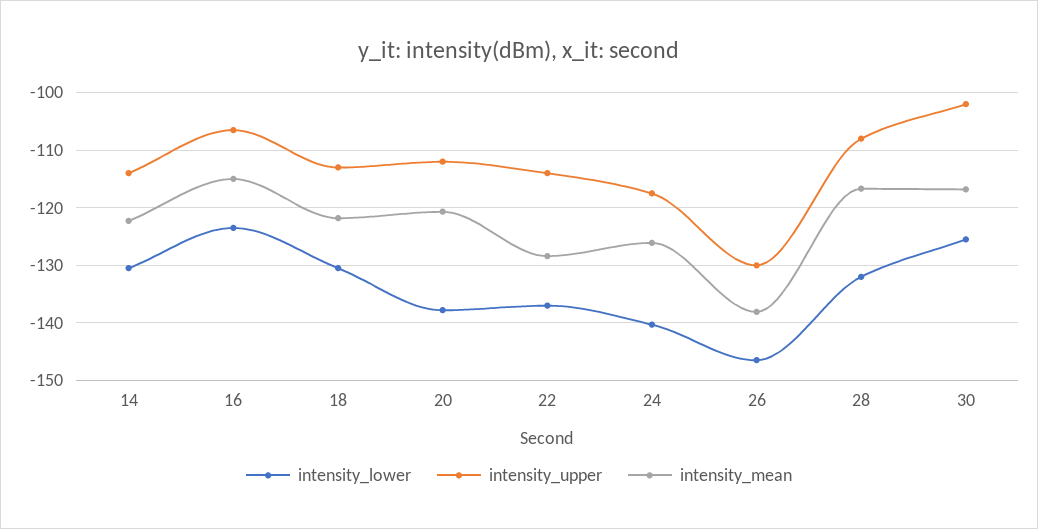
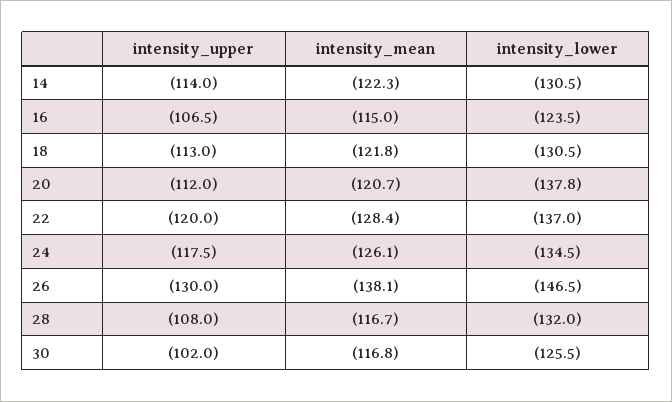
intensity_upper, 22: -114 -> -120
intensity_lower, 24: -140 -> -134.5

